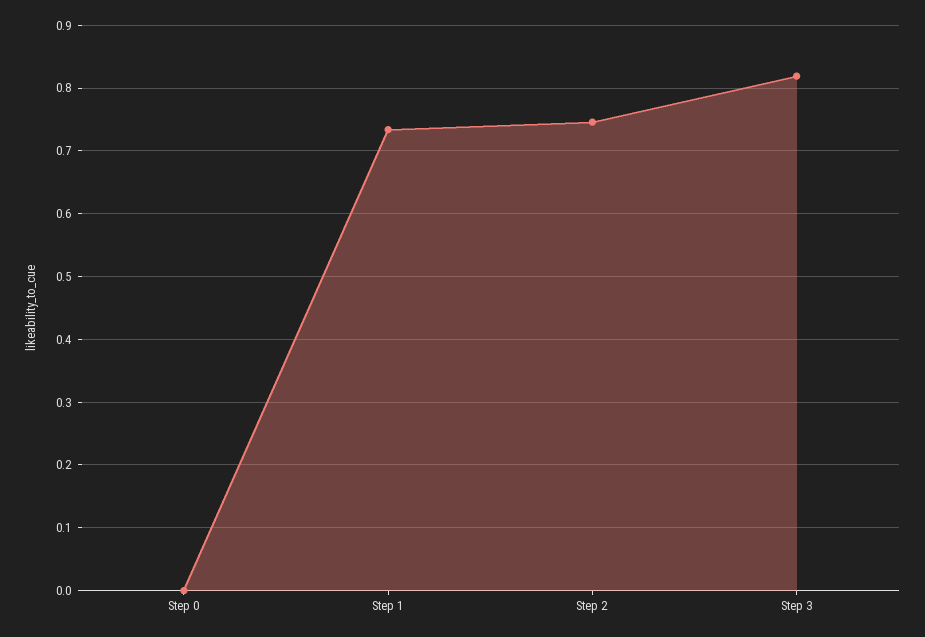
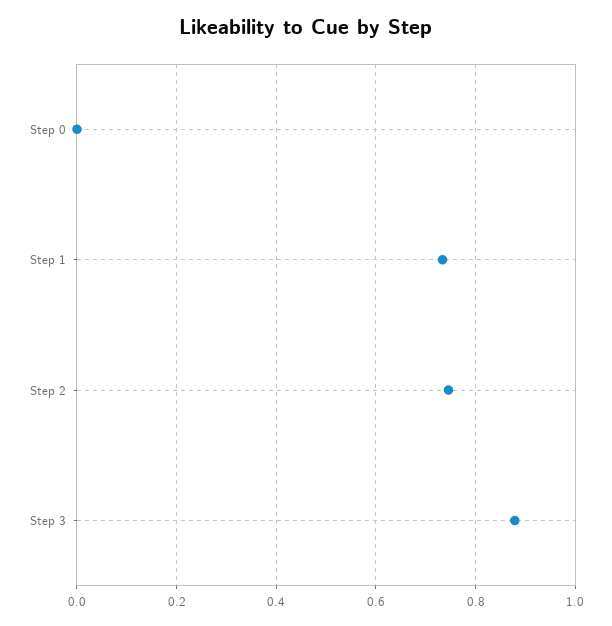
Step 3: 0.82 -> 0.88

